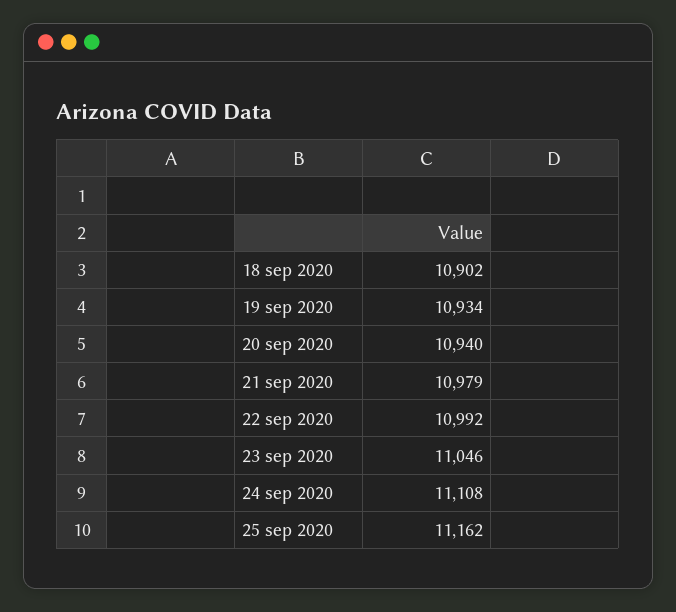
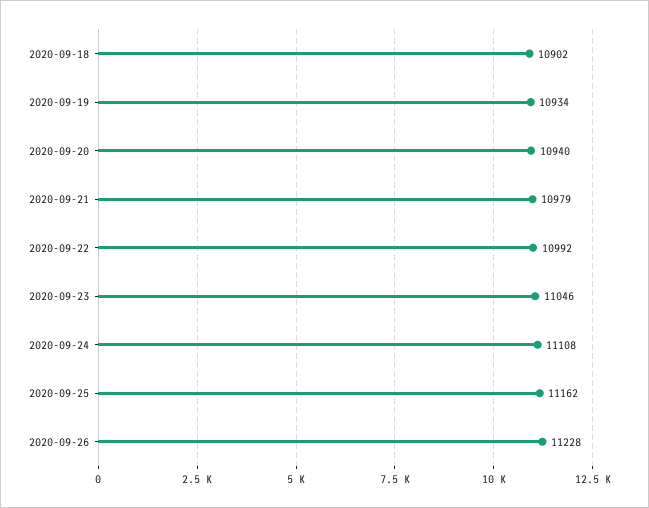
2020-09-26: none -> 11228

